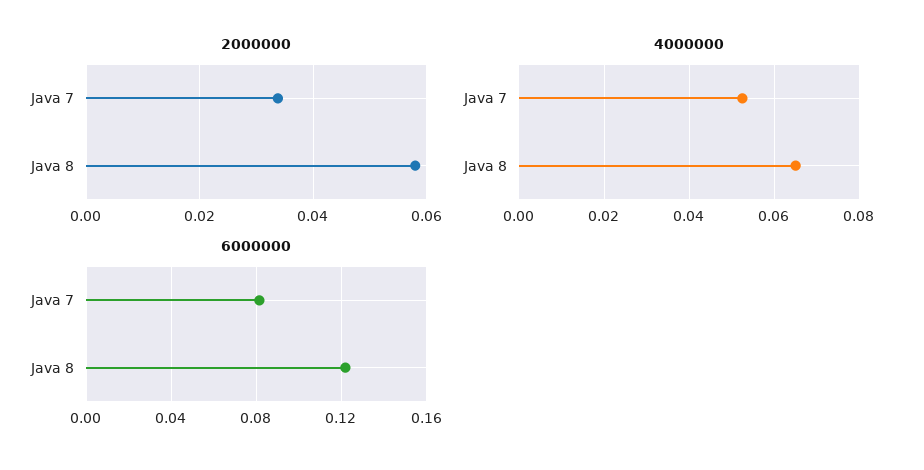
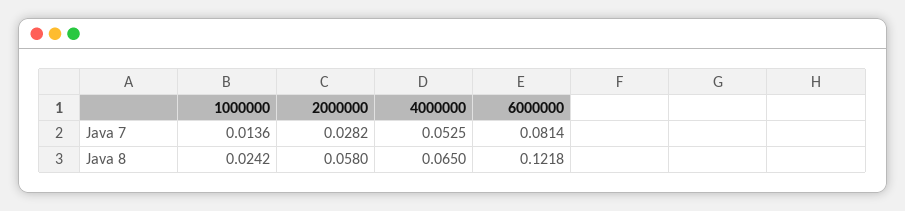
2000000, Java 7: 0.034 -> 0.0282
1000000, Java 7: none -> 0.0136
1000000, Java 8: none -> 0.0242

